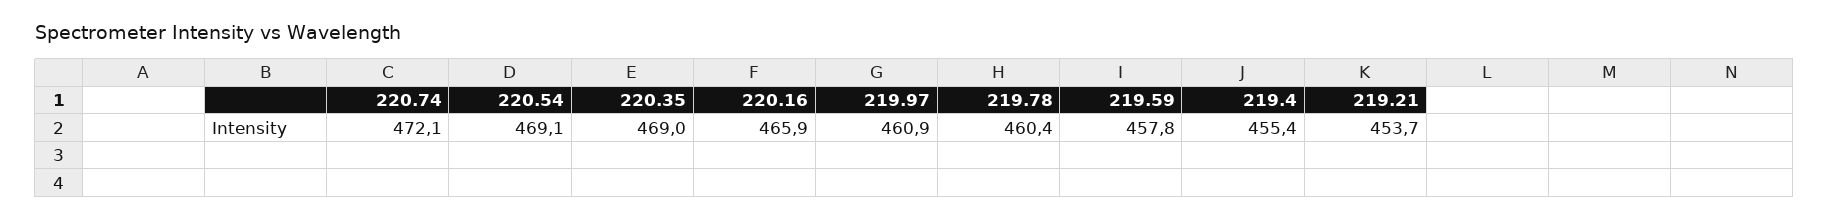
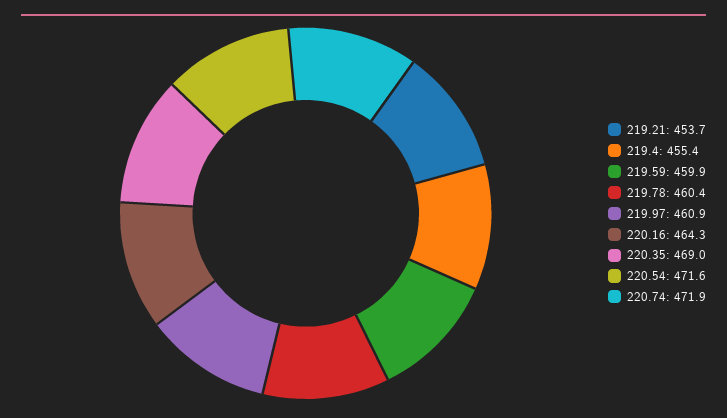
220.74: 472.1 -> 471.9
220.54: 469.1 -> 471.6
220.16: 465.9 -> 464.3
219.59: 457.8 -> 459.9

